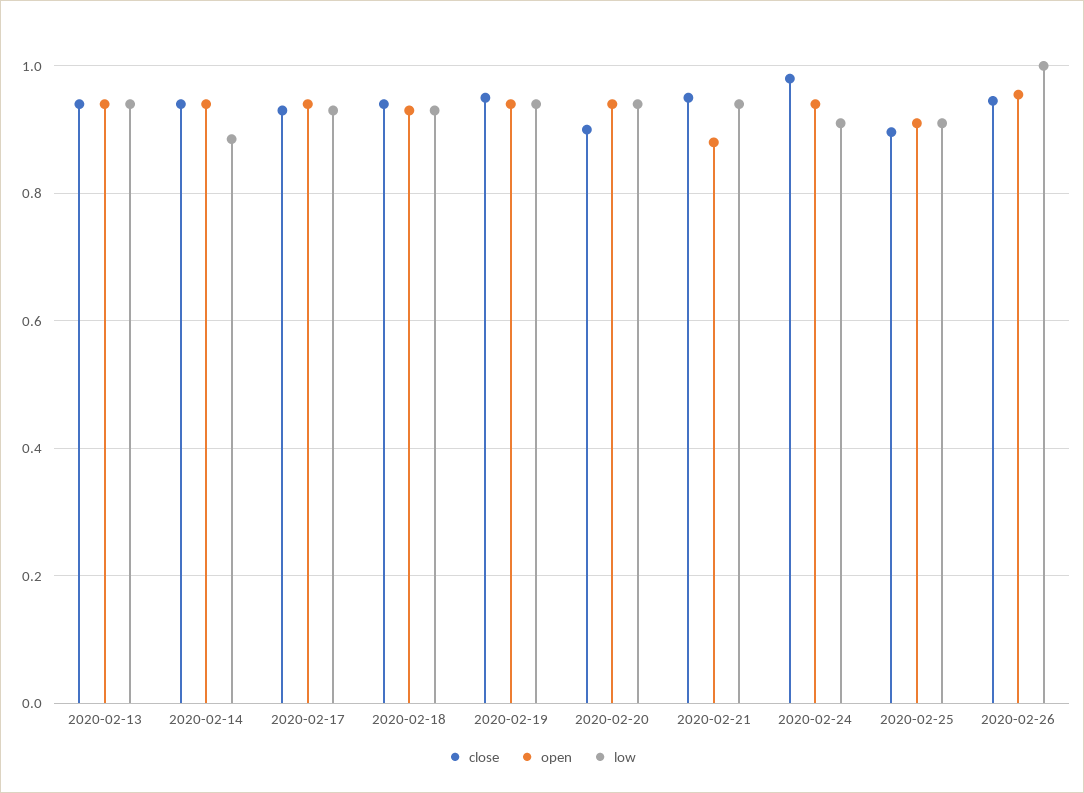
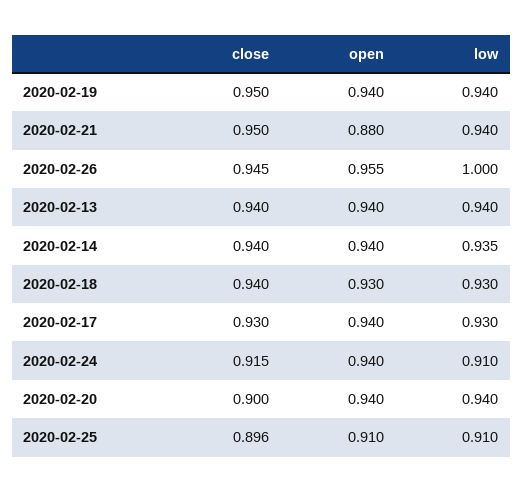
low, 2020-02-14: 0.88 -> 0.935
close, 2020-02-24: 0.98 -> 0.915

